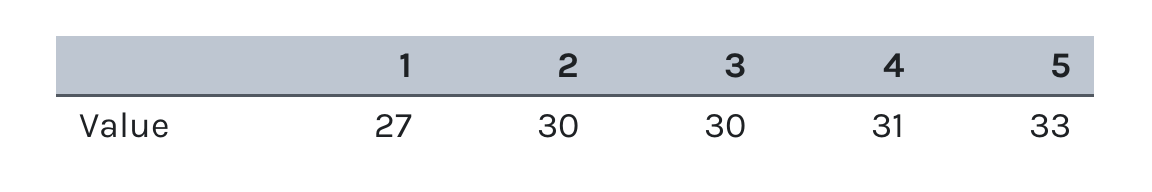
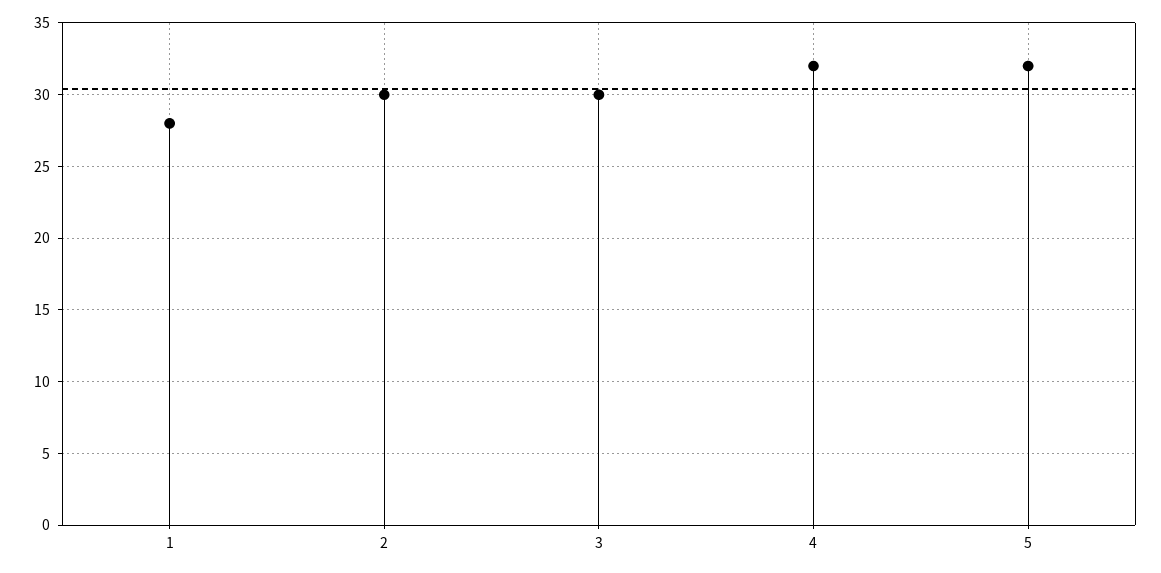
1: 27 -> 28
4: 31 -> 32
5: 33 -> 32

